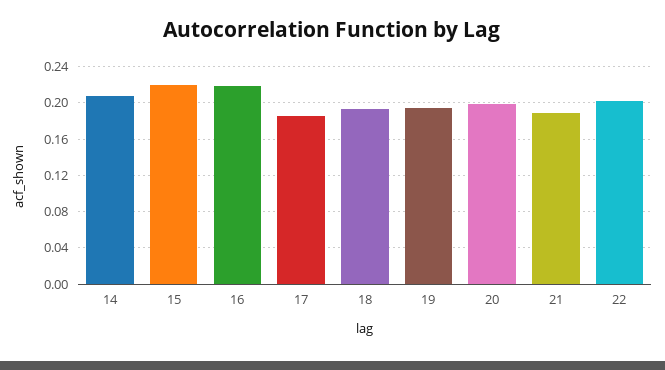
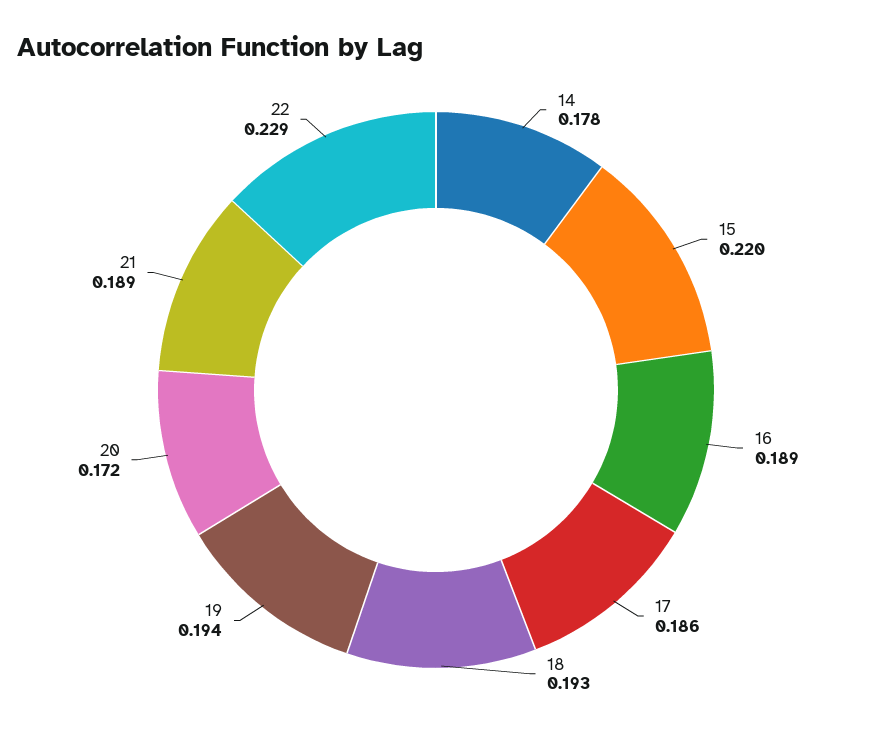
14: 0.21 -> 0.178
16: 0.22 -> 0.189
20: 0.2 -> 0.172
22: 0.2 -> 0.229

